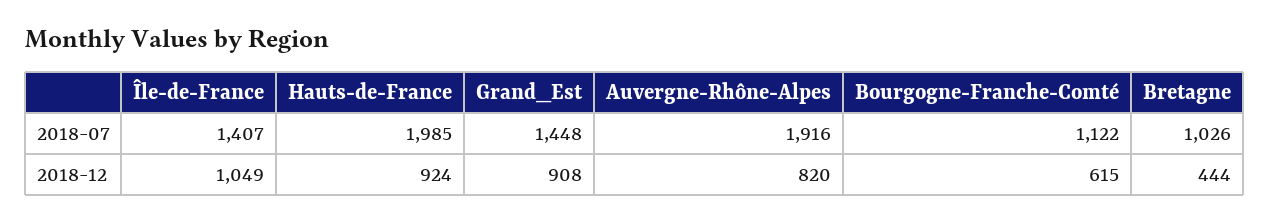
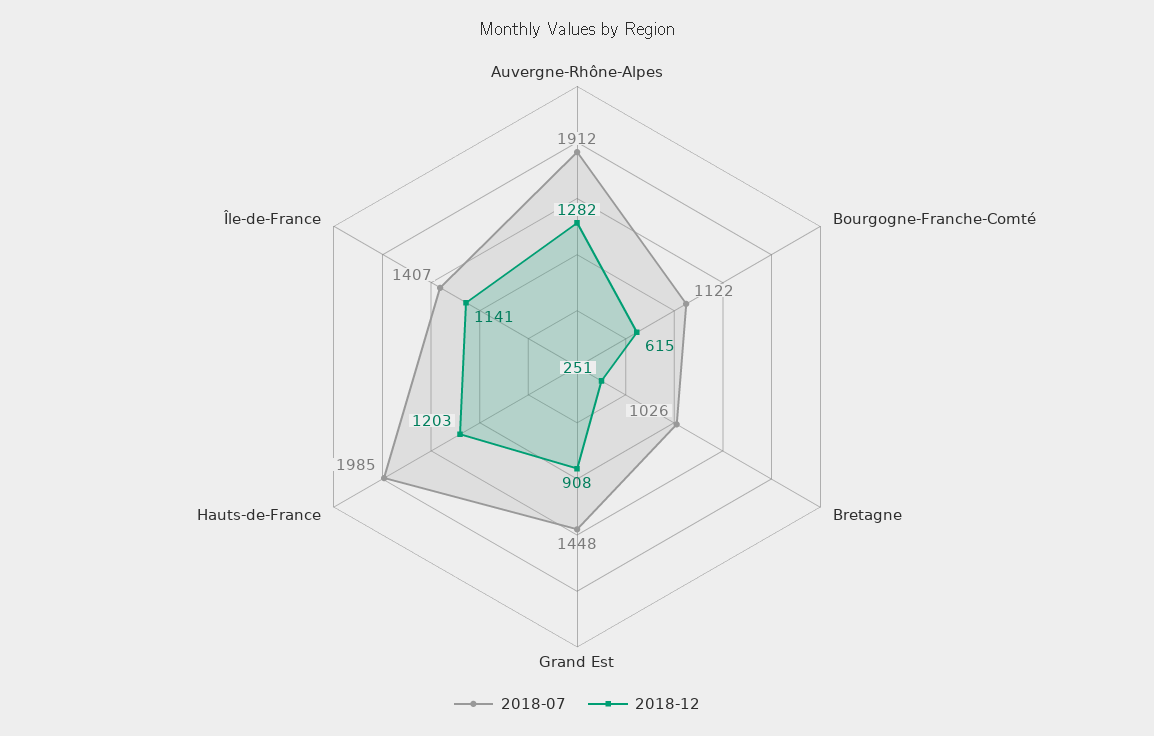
2018-07, Auvergne-Rhône-Alpes: 1916 -> 1912
2018-12, Île-de-France: 1049 -> 1141
2018-12, Hauts-de-France: 924 -> 1203
2018-12, Auvergne-Rhône-Alpes: 820 -> 1282
2018-12, Bretagne: 444 -> 251

